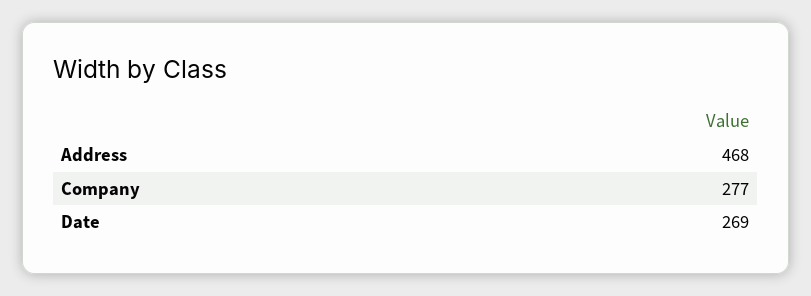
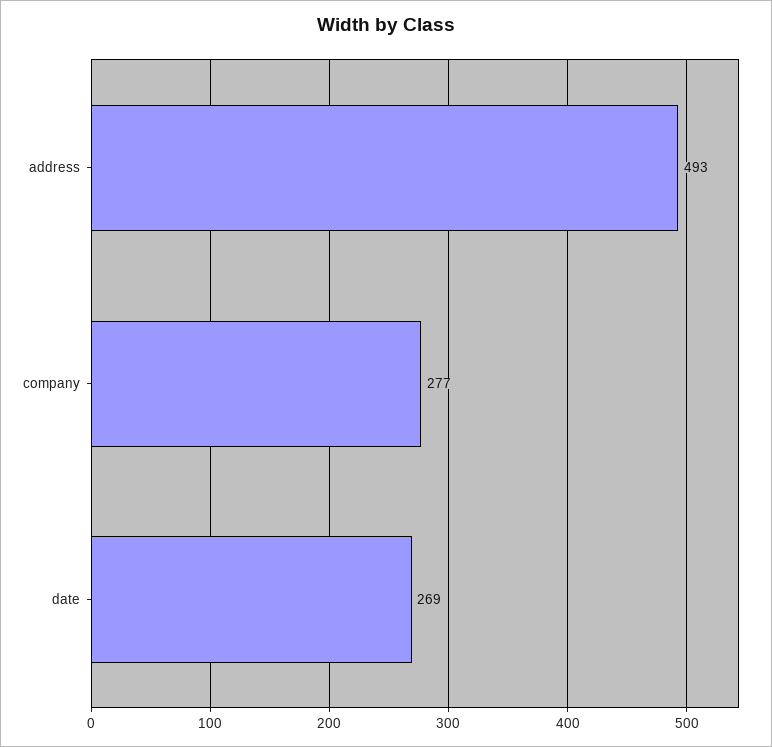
Address: 468 -> 493

